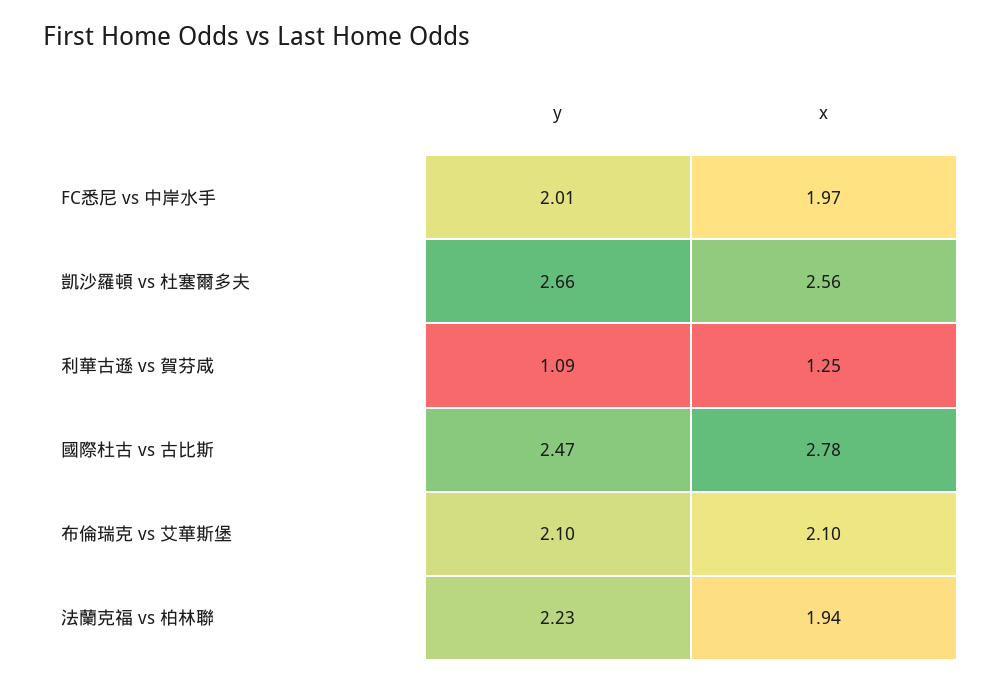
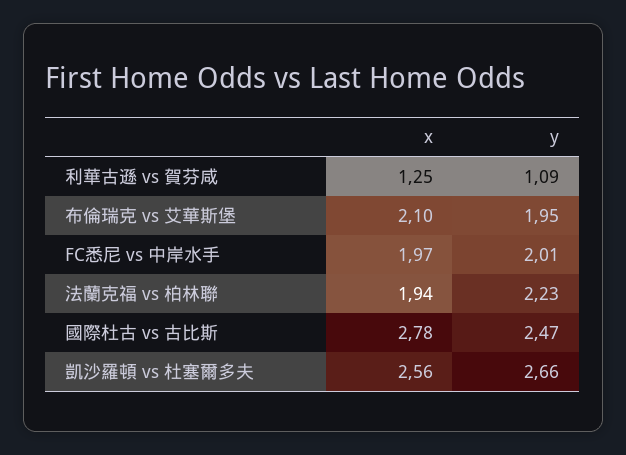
y, 布倫瑞克 vs 艾華斯堡: 2.1 -> 1.95

